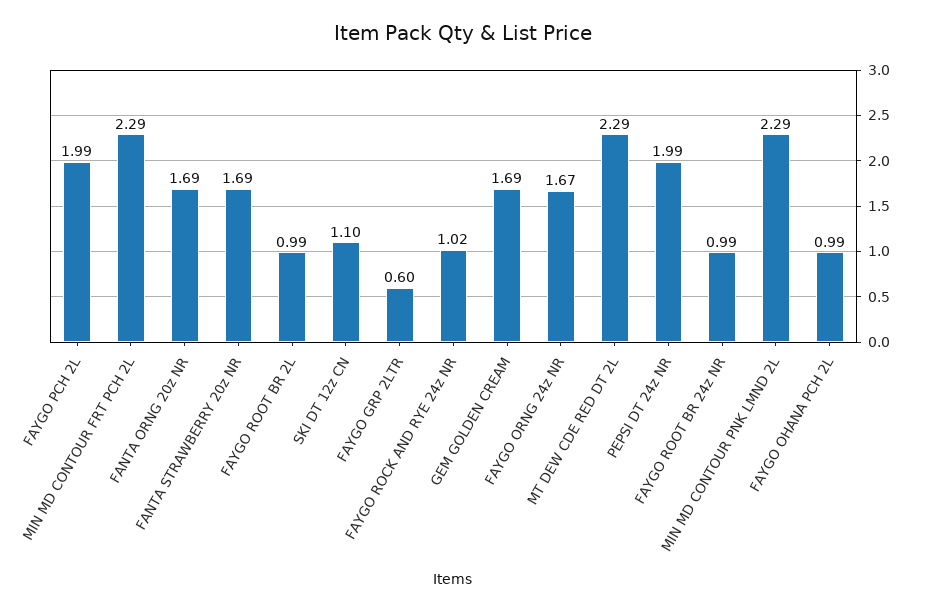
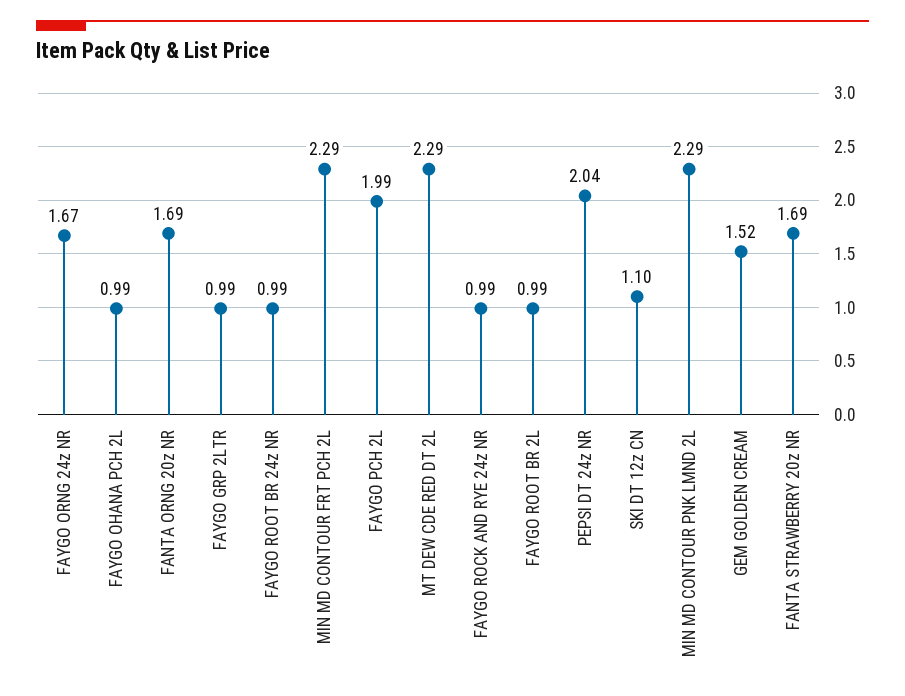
FAYGO GRP 2LTR: 0.6 -> 0.99
FAYGO ROCK AND RYE 24z NR: 1.02 -> 0.99
GEM GOLDEN CREAM: 1.69 -> 1.52
PEPSI DT 24z NR: 1.99 -> 2.04

